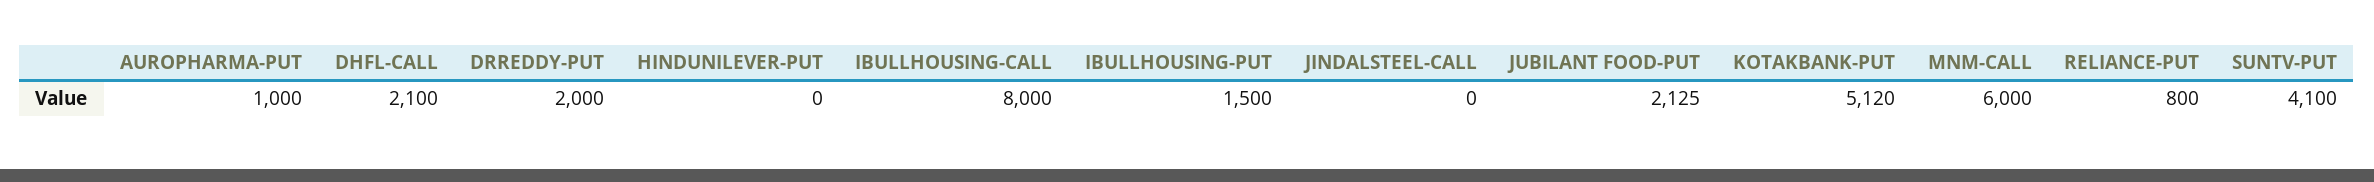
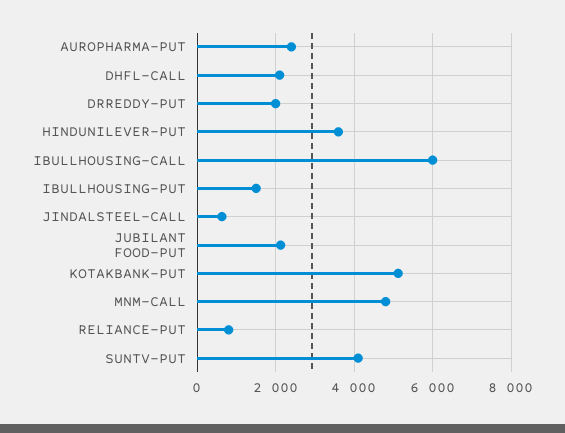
AUROPHARMA-PUT: 1000 -> 2400
HINDUNILEVER-PUT: 0 -> 3600
IBULLHOUSING-CALL: 8000 -> 6000
JINDALSTEEL-CALL: 0 -> 600
MNM-CALL: 6000 -> 4800

